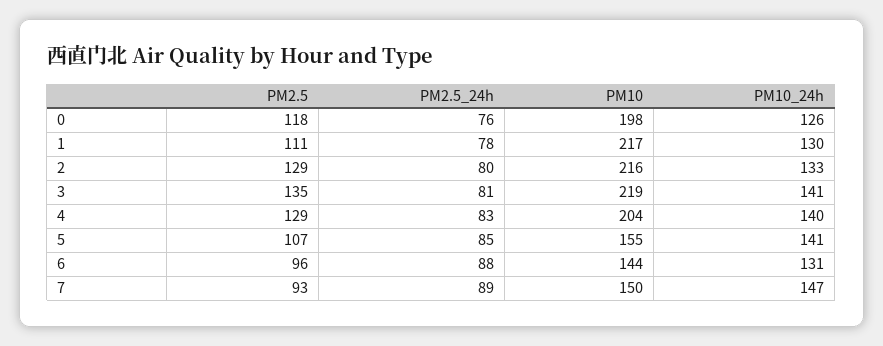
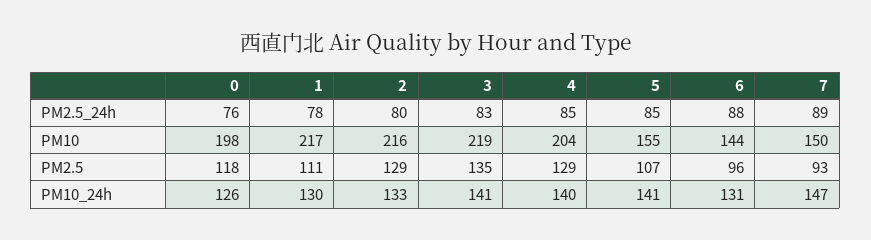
PM2.5_24h, 3: 81 -> 83
PM2.5_24h, 4: 83 -> 85

